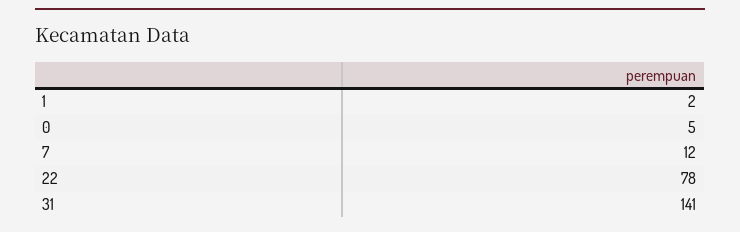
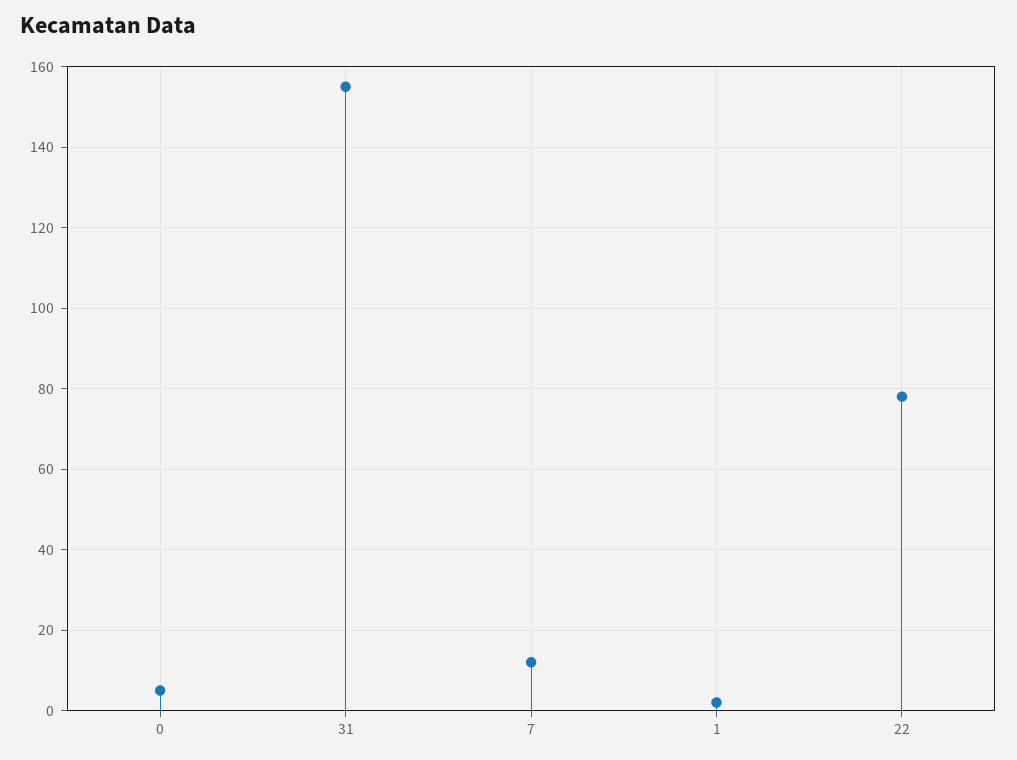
31: 141 -> 155

